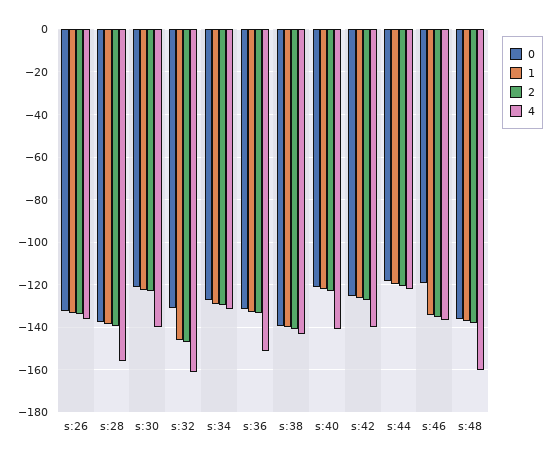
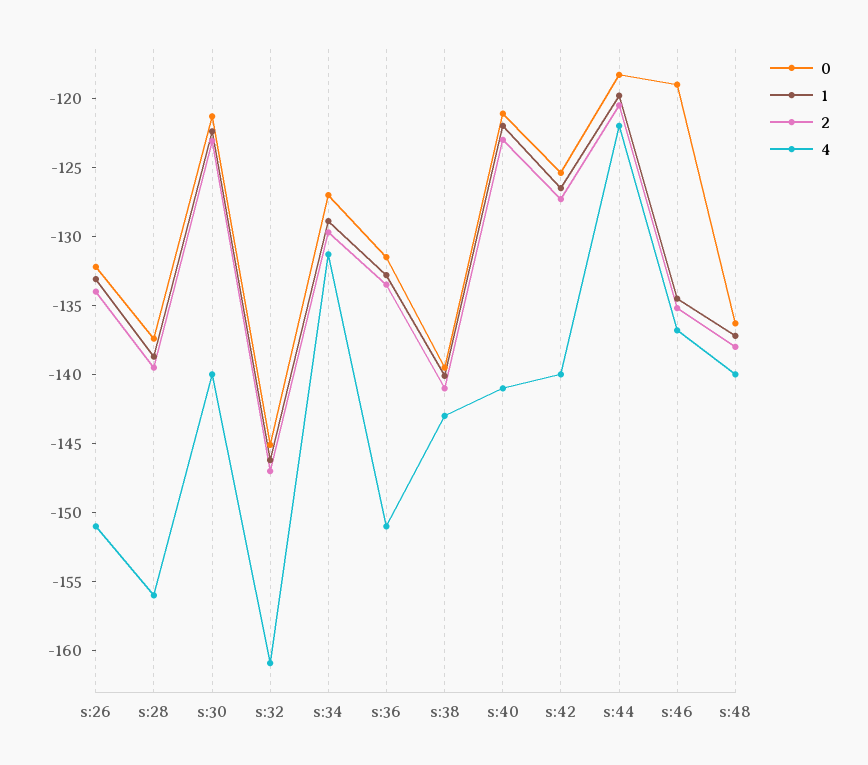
4, s:26: -135 -> -151
0, s:32: -130 -> -145
4, s:48: -160 -> -140

